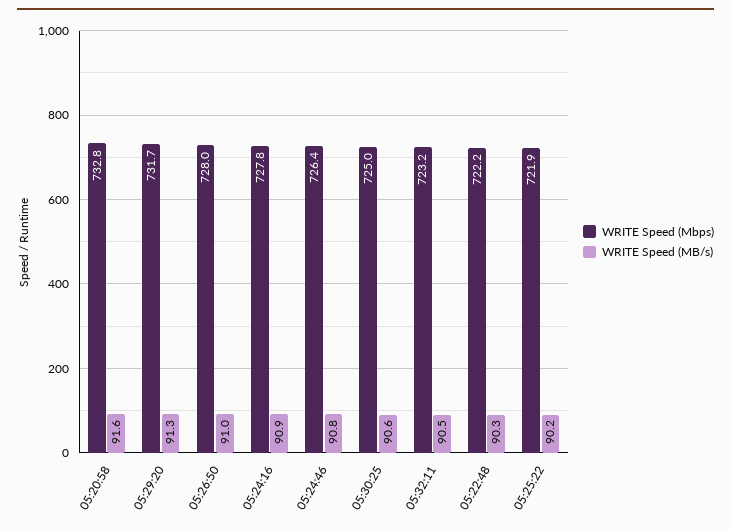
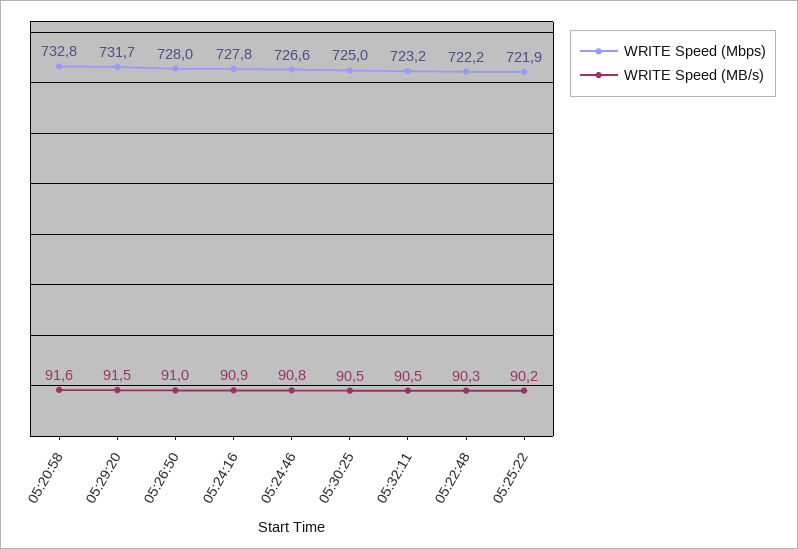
WRITE Speed (MB/s), 05:29:20: 91.3 -> 91.5
WRITE Speed (Mbps), 05:24:46: 726.4 -> 726.6
WRITE Speed (MB/s), 05:30:25: 90.6 -> 90.5

